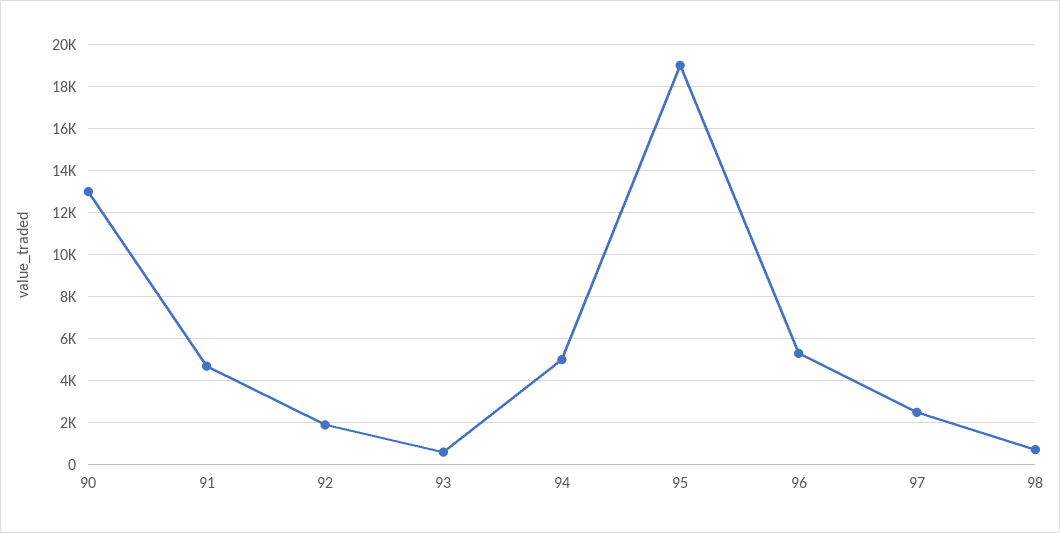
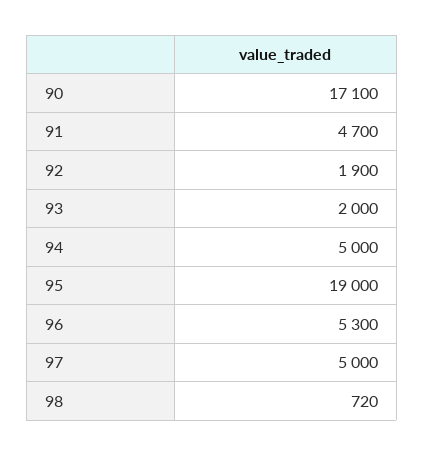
90: 13000 -> 17100
93: 500 -> 2000
97: 2500 -> 5000

